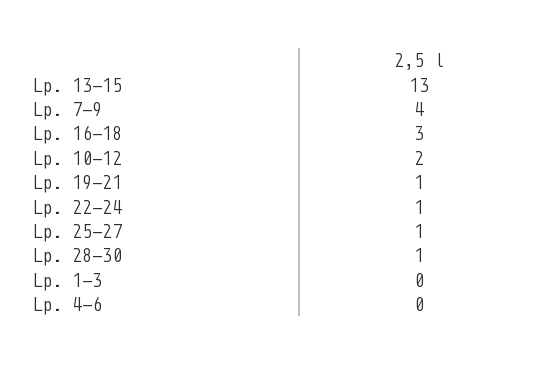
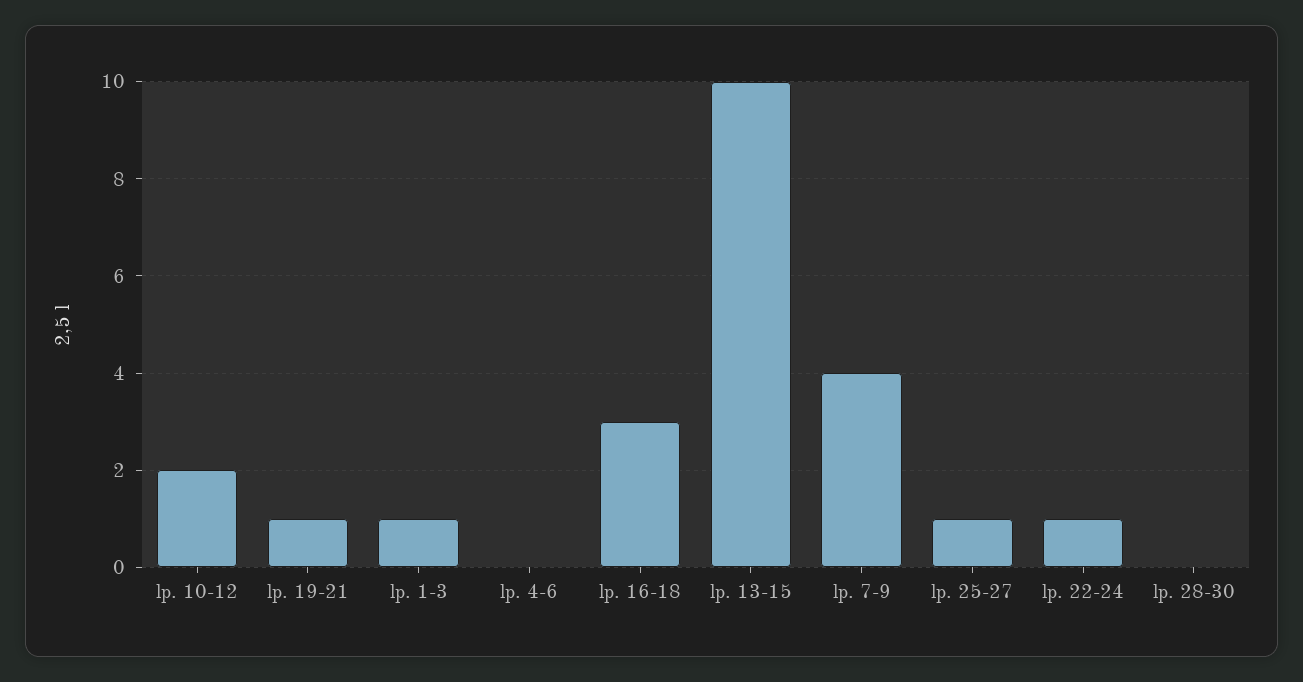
Lp. 13-15: 13 -> 10
Lp. 28-30: 1 -> 0
Lp. 1-3: 0 -> 1

